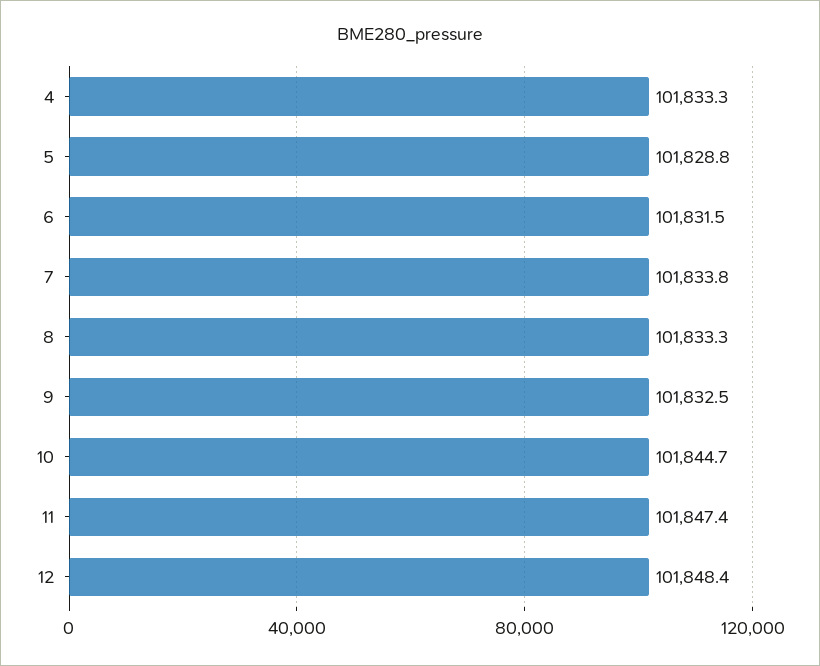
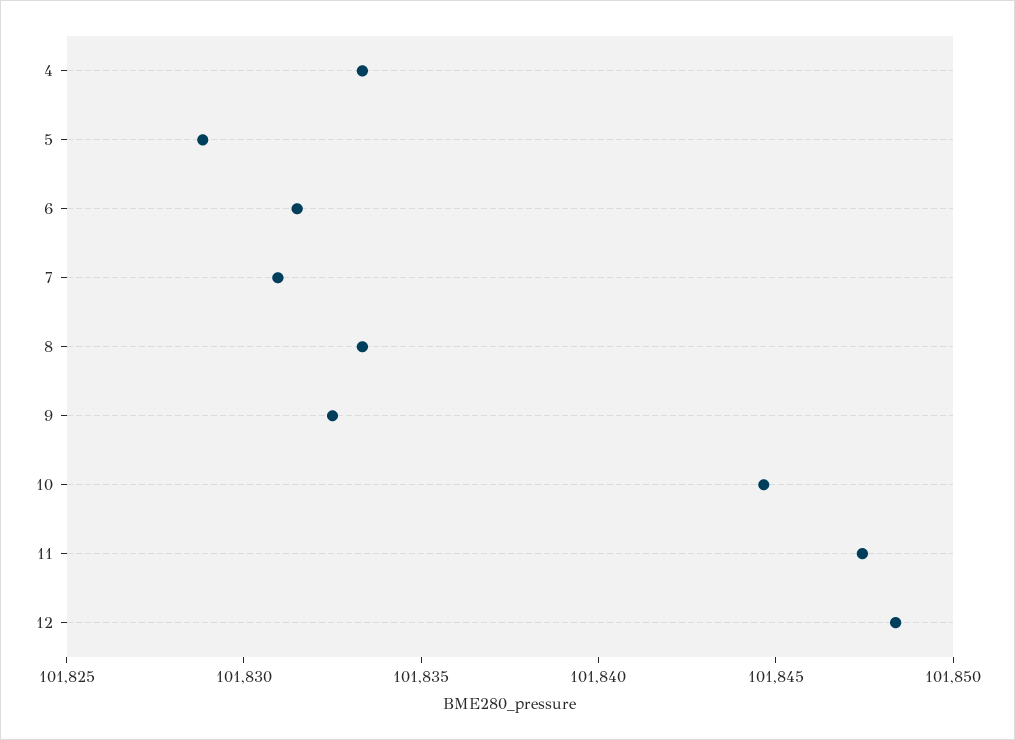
7: 101833.8 -> 101831

